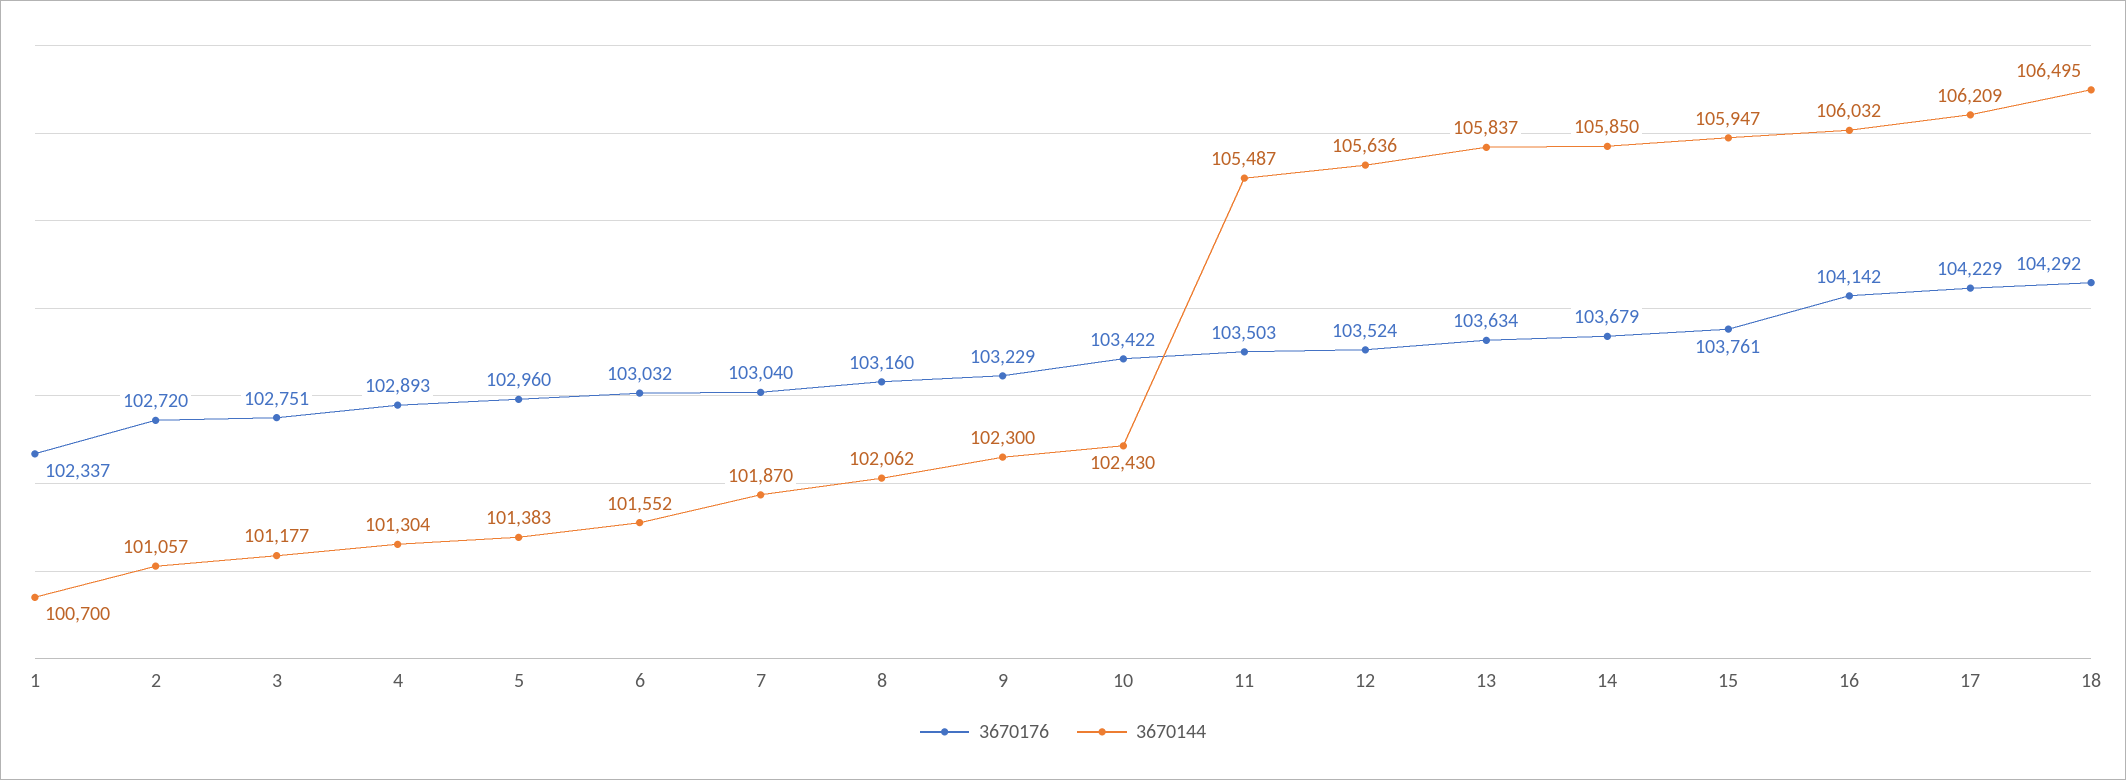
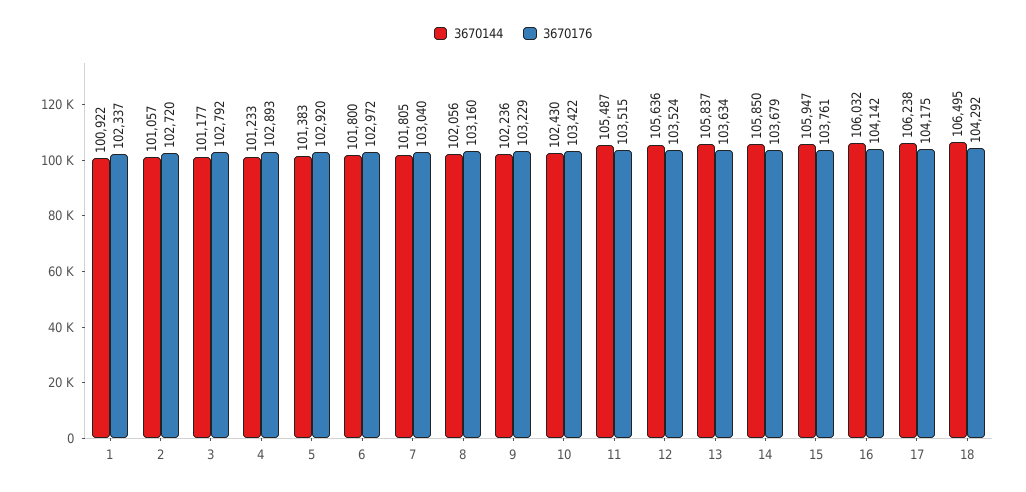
3670144, 1: 100700 -> 100922
3670176, 3: 102751 -> 102792
3670144, 4: 101304 -> 101233
3670176, 5: 102960 -> 102920
3670176, 6: 103032 -> 102972
3670144, 6: 101552 -> 101800
3670144, 7: 101870 -> 101805
3670144, 8: 102062 -> 102056
3670144, 9: 102300 -> 102236
3670176, 11: 103503 -> 103515
3670176, 17: 104229 -> 104175
3670144, 17: 106209 -> 106238

